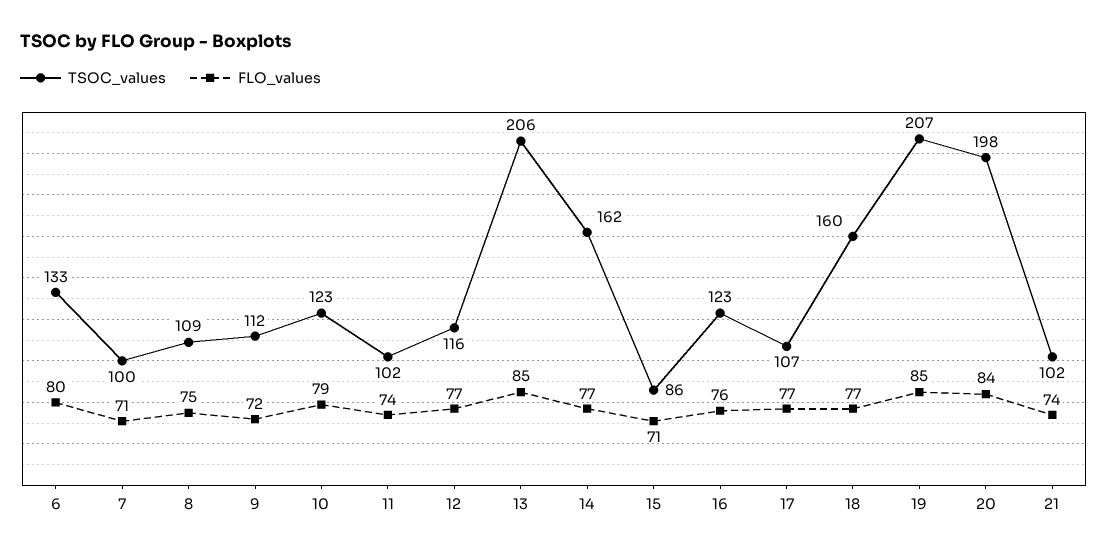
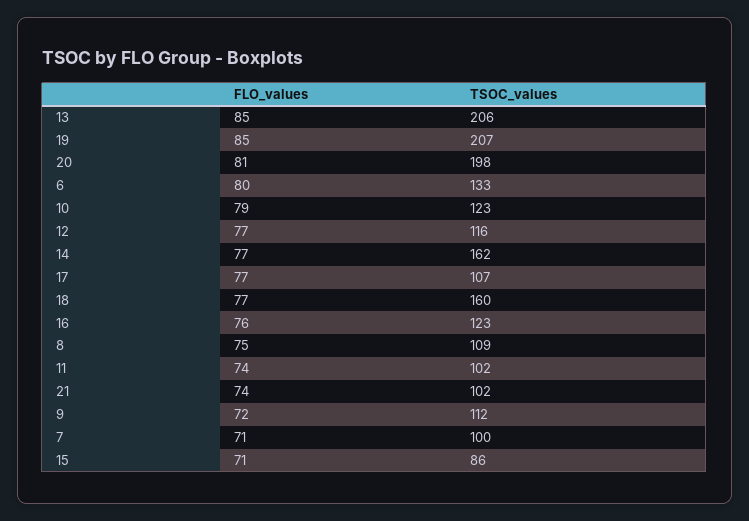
FLO_values, 20: 84 -> 81

